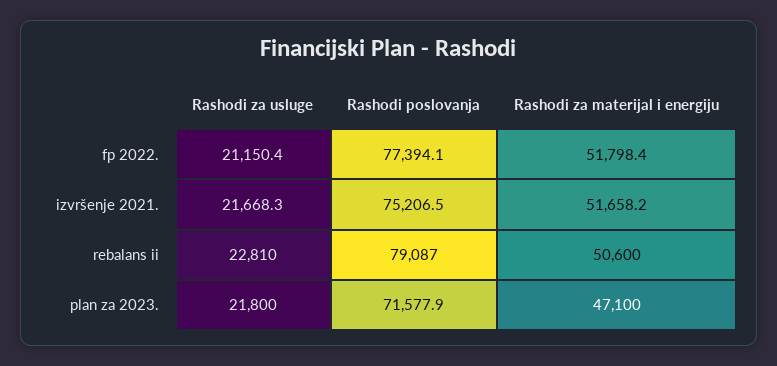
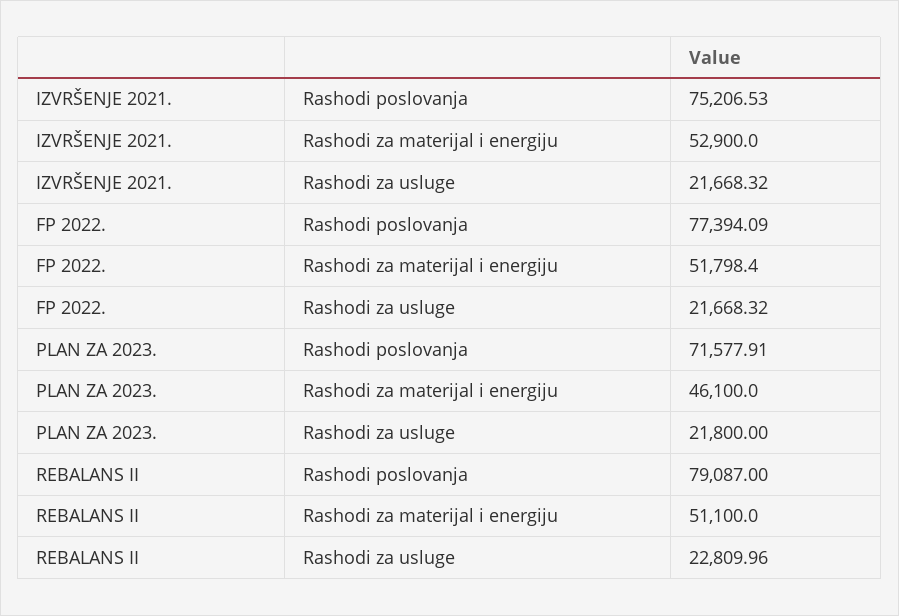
Rashodi za usluge, fp 2022.: 21150.4 -> 21668.32
Rashodi za materijal i energiju, izvršenje 2021.: 51658.2 -> 52900
Rashodi za materijal i energiju, rebalans ii: 50600 -> 51100
Rashodi za materijal i energiju, plan za 2023.: 47100 -> 46100

